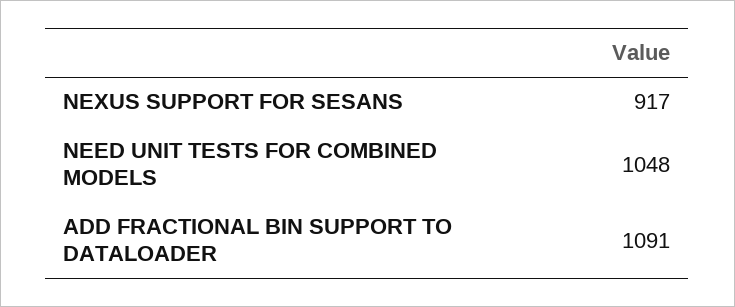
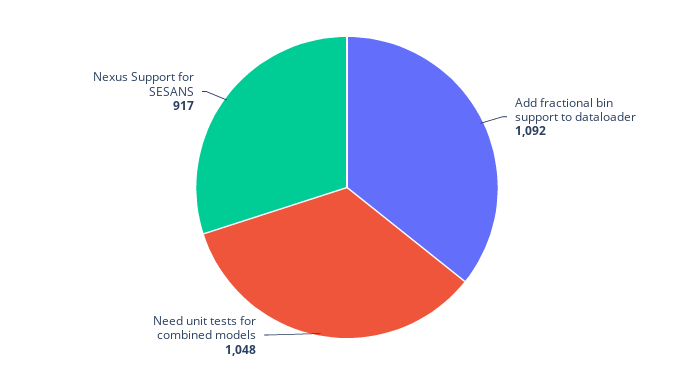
ADD FRACTIONAL BIN SUPPORT TO DATALOADER: 1091 -> 1092

